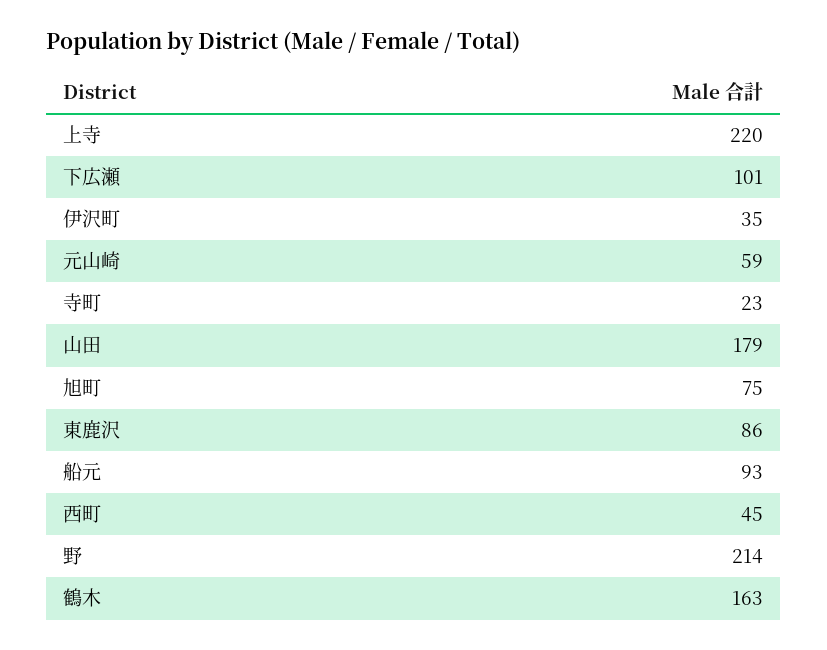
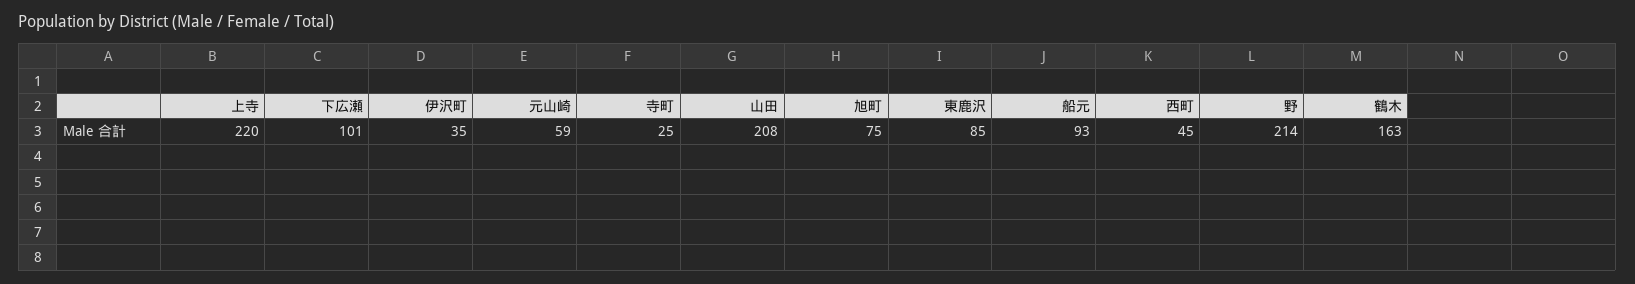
寺町: 23 -> 25
山田: 179 -> 208
東鹿沢: 86 -> 85

